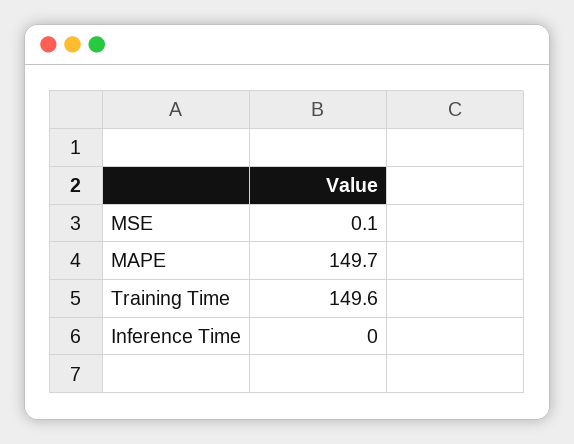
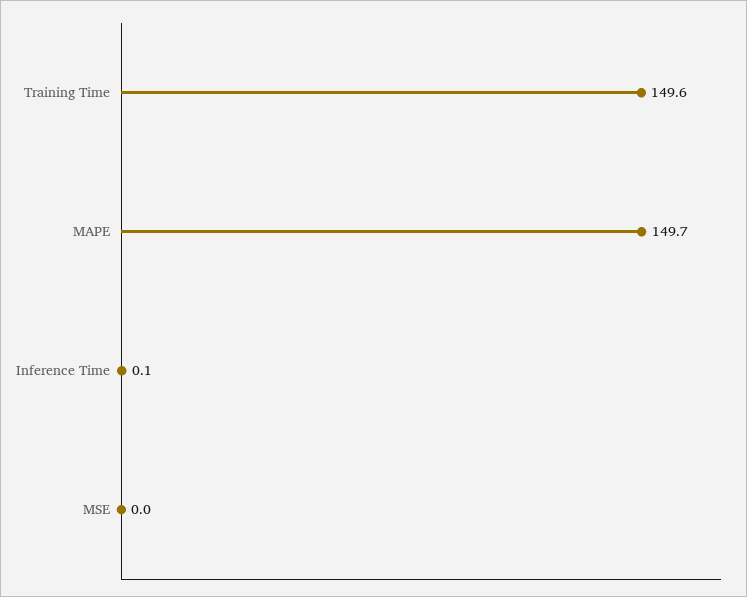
MSE: 0.1 -> 0
Inference Time: 0 -> 0.1

